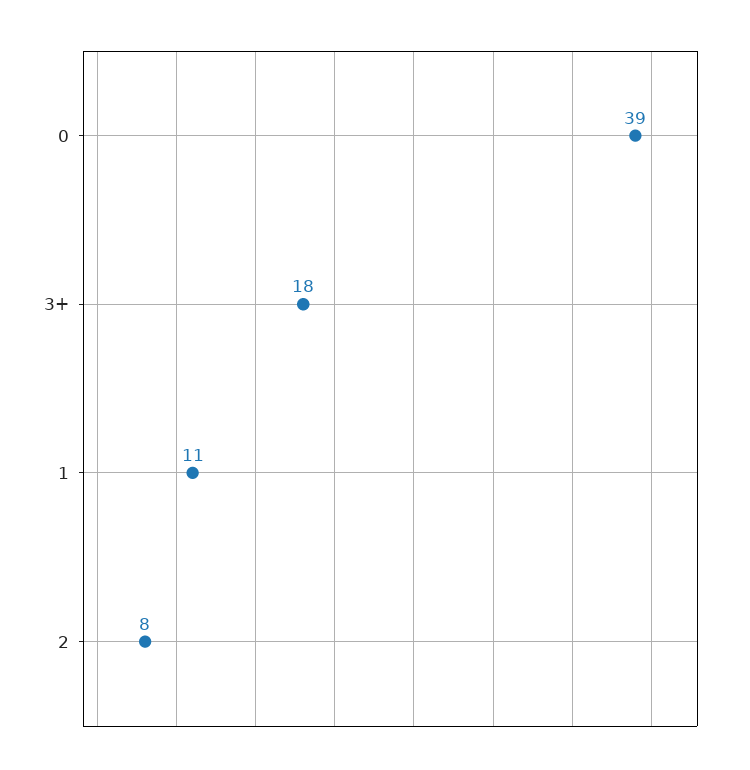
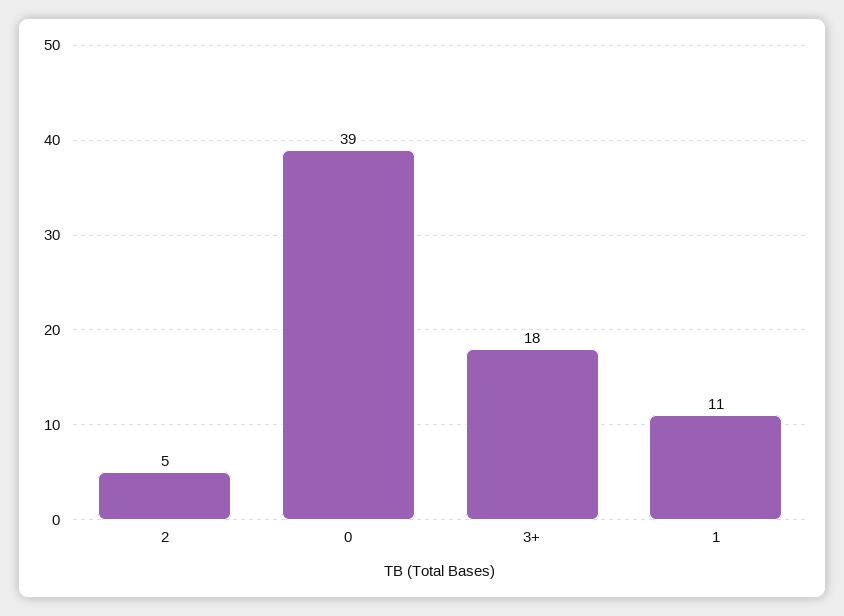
2: 8 -> 5

